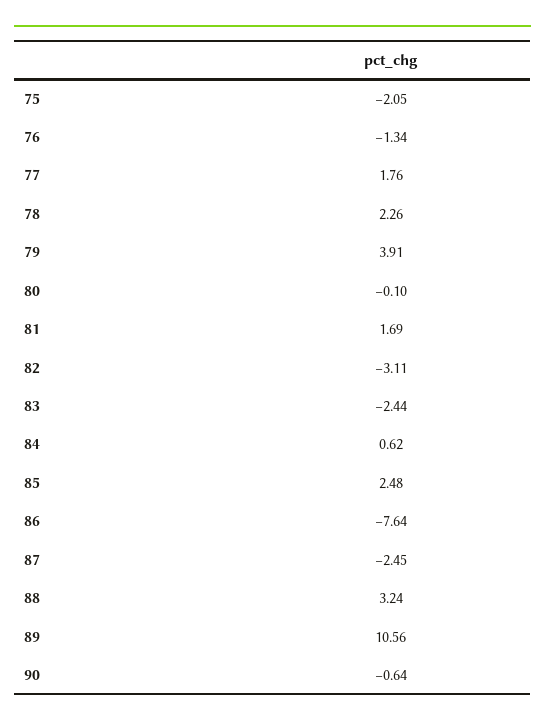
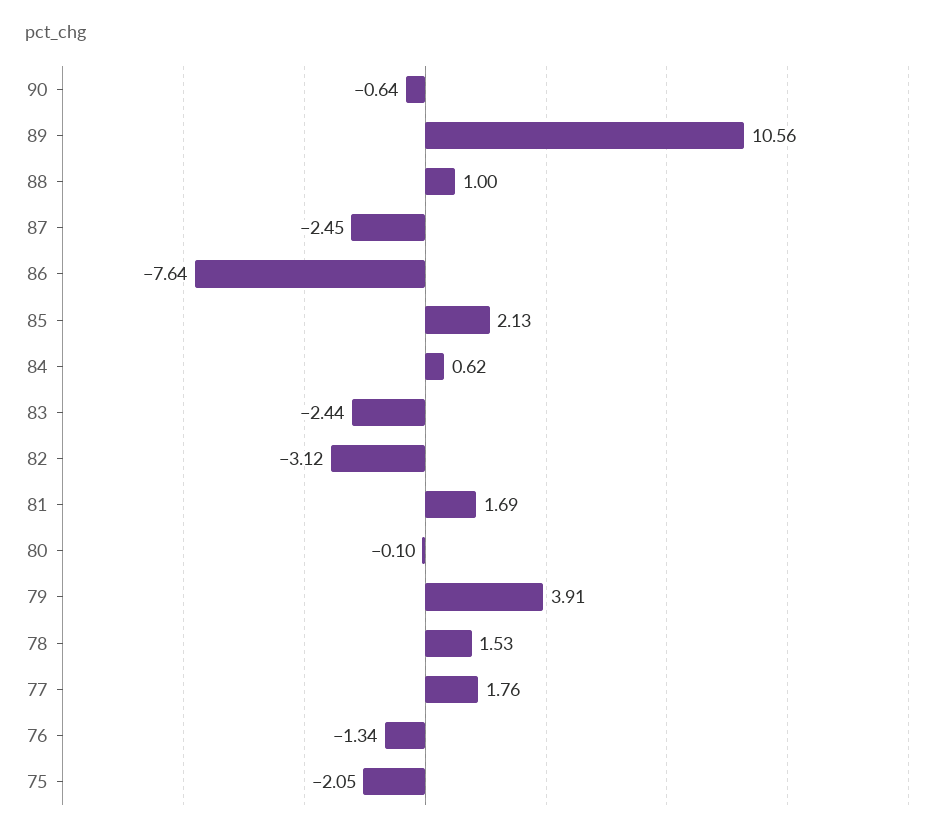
78: 2.26 -> 1.53
82: -3.11 -> -3.12
85: 2.48 -> 2.13
88: 3.24 -> 1

